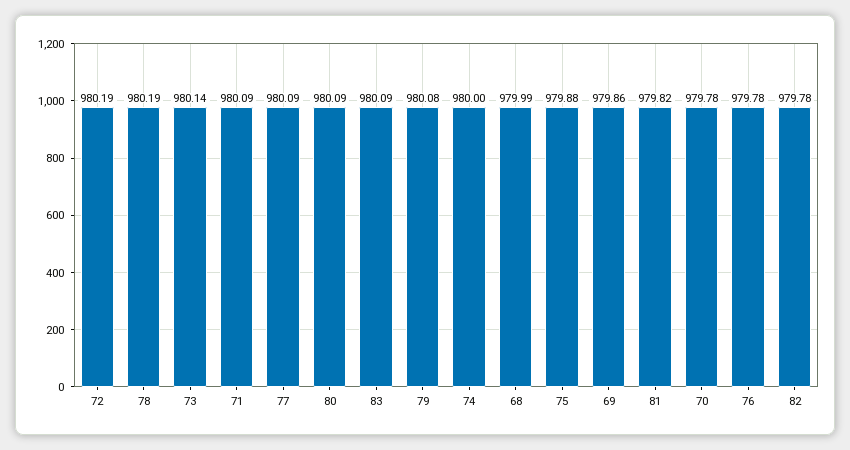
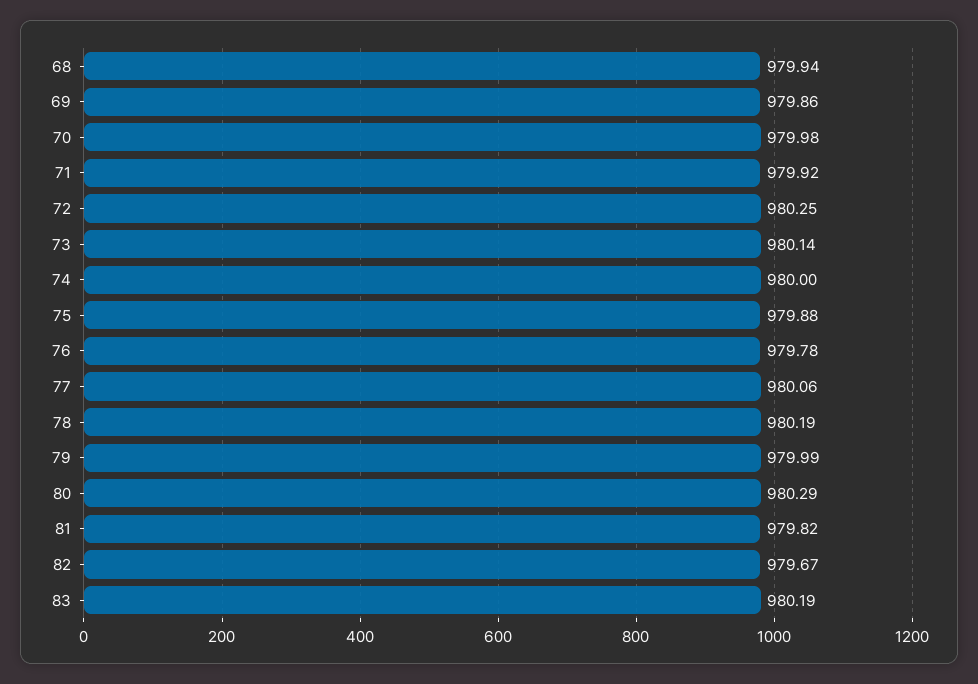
72: 980.19 -> 980.25
71: 980.09 -> 979.92
77: 980.09 -> 980.06
80: 980.09 -> 980.29
83: 980.09 -> 980.19
79: 980.08 -> 979.99
68: 979.99 -> 979.94
70: 979.78 -> 979.98
82: 979.78 -> 979.67

